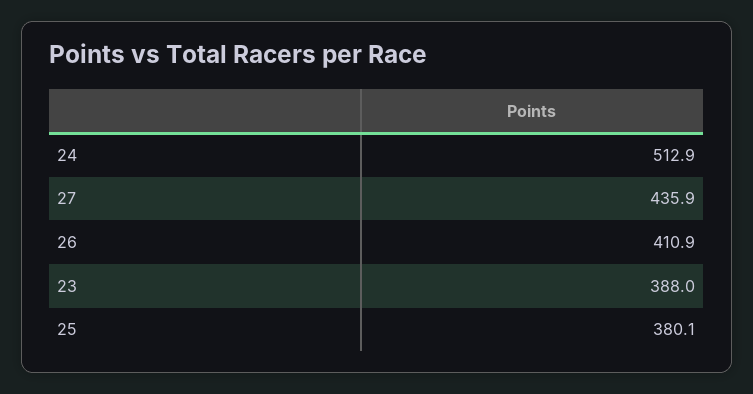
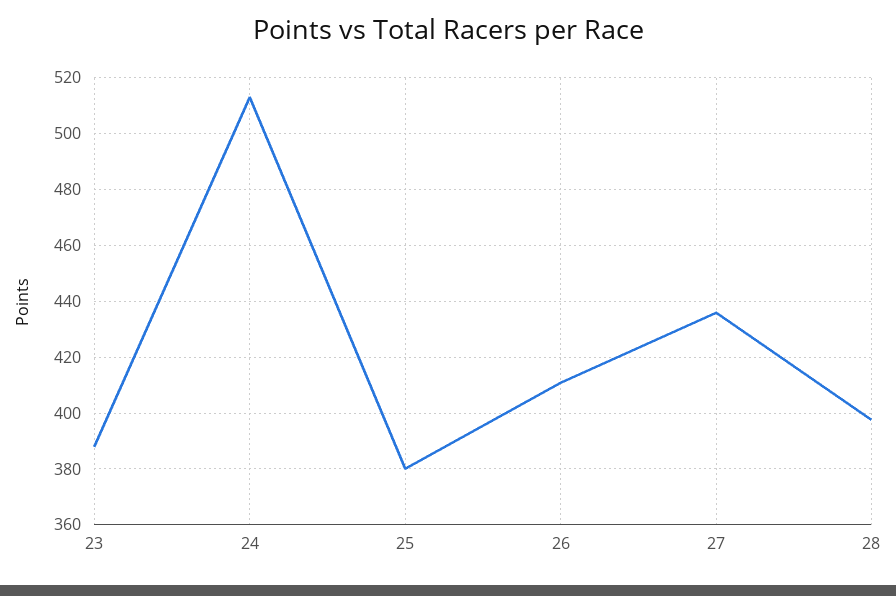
28: none -> 397.5

